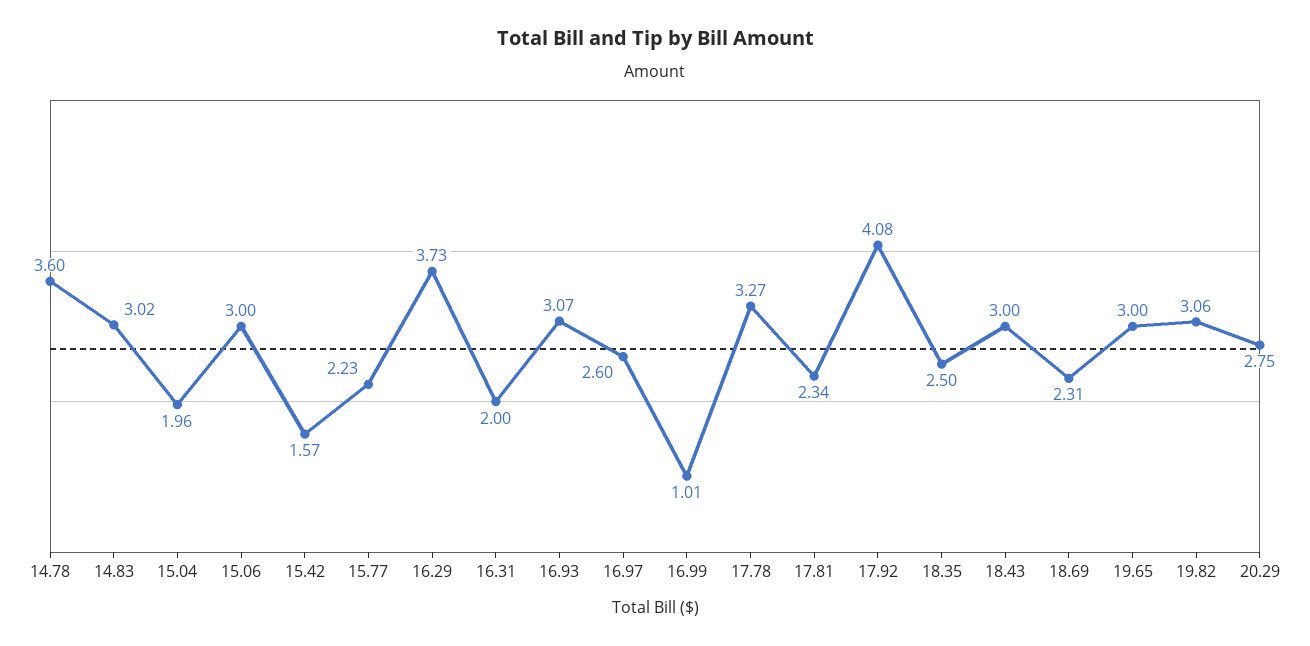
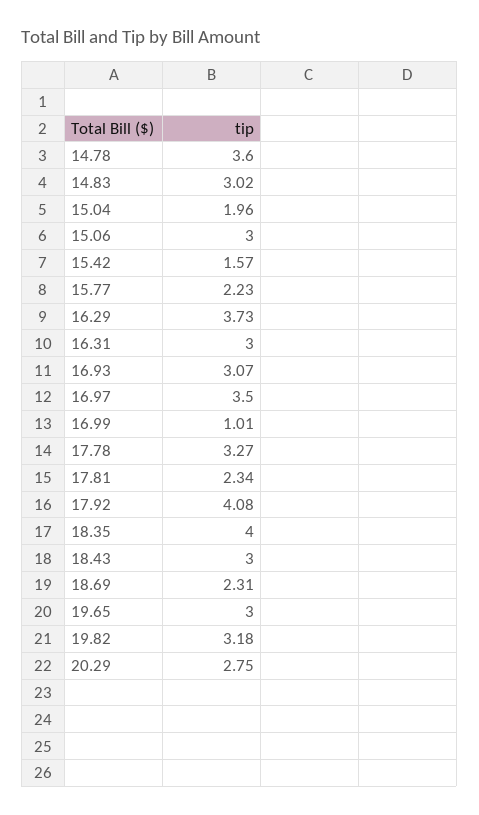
16.31: 2 -> 3
16.97: 2.6 -> 3.5
18.35: 2.5 -> 4
19.82: 3.06 -> 3.18

